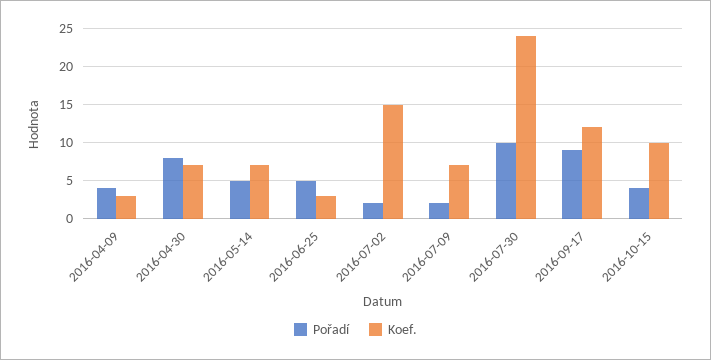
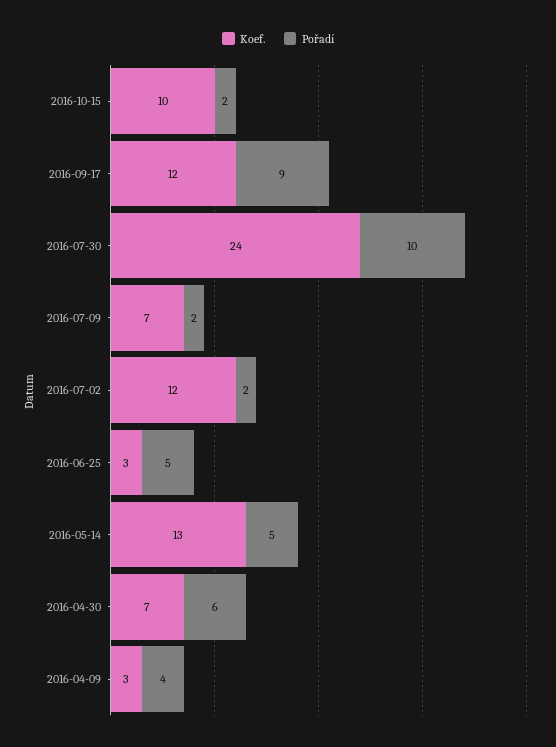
Pořadí, 2016-04-30: 8 -> 6
Koef., 2016-05-14: 7 -> 13
Koef., 2016-07-02: 15 -> 12
Pořadí, 2016-10-15: 4 -> 2

